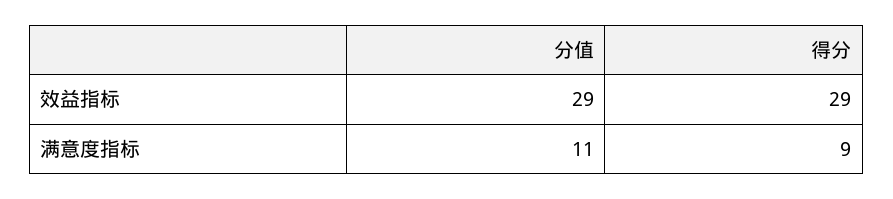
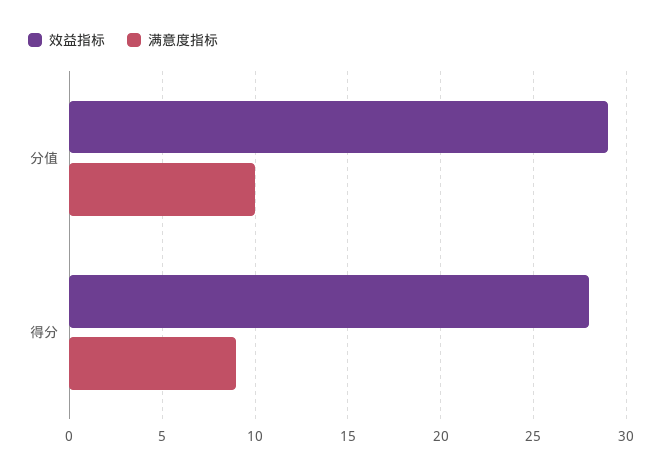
效益指标, 得分: 29 -> 28
满意度指标, 分值: 11 -> 10

